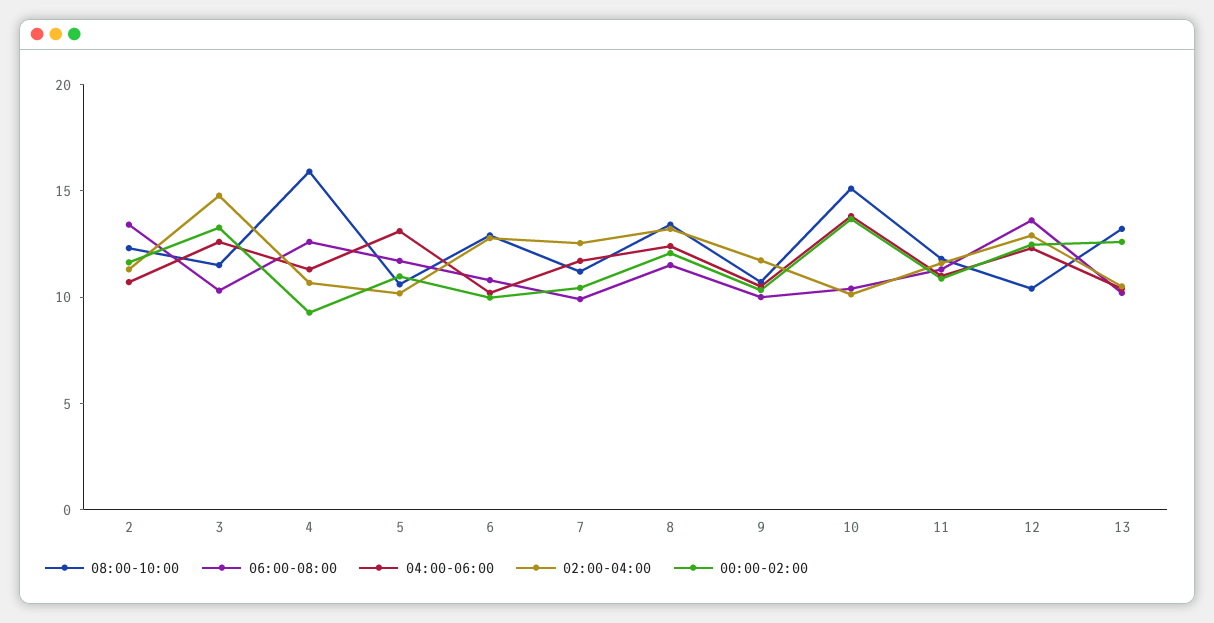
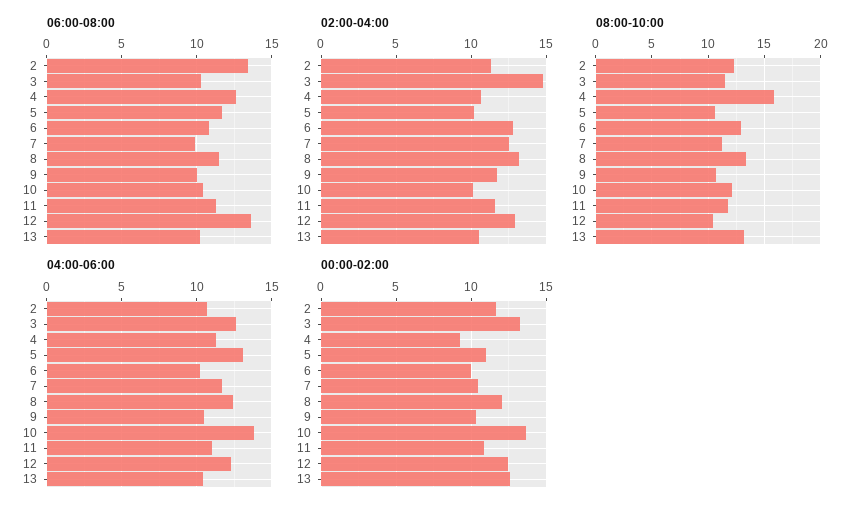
08:00-10:00, 10: 15 -> 12

